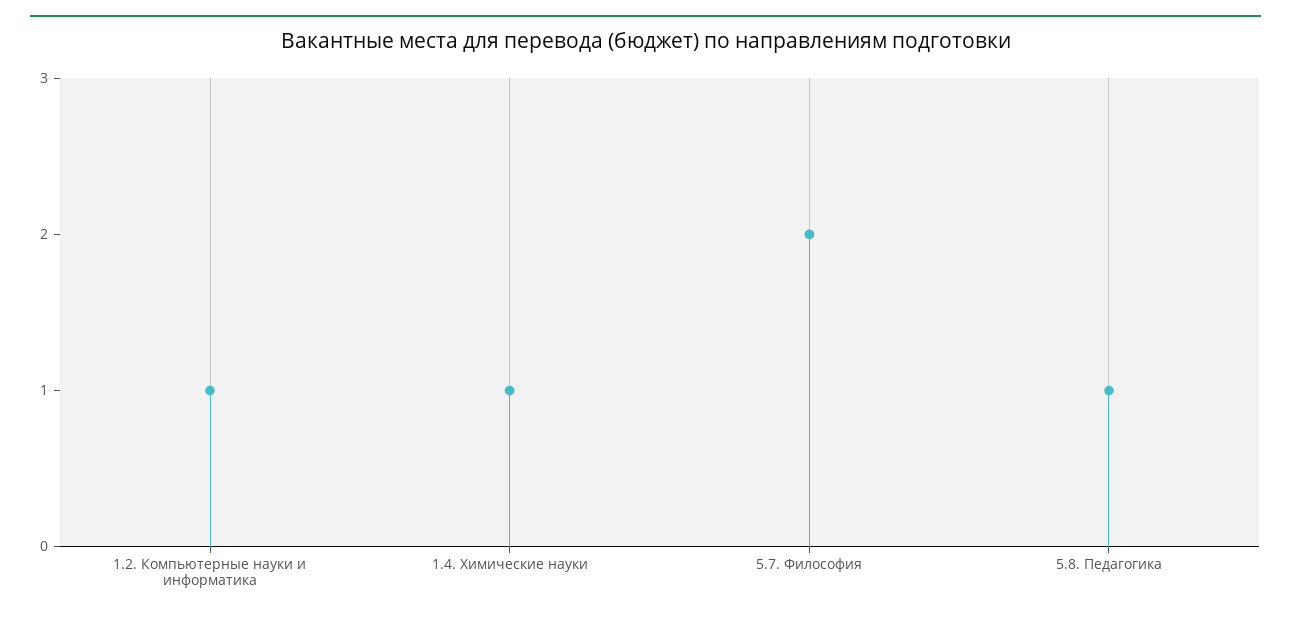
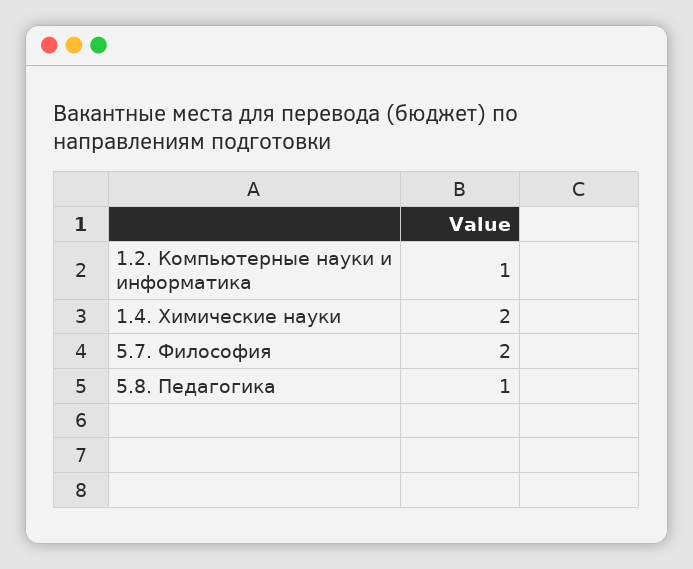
1.4. Химические науки: 1 -> 2

